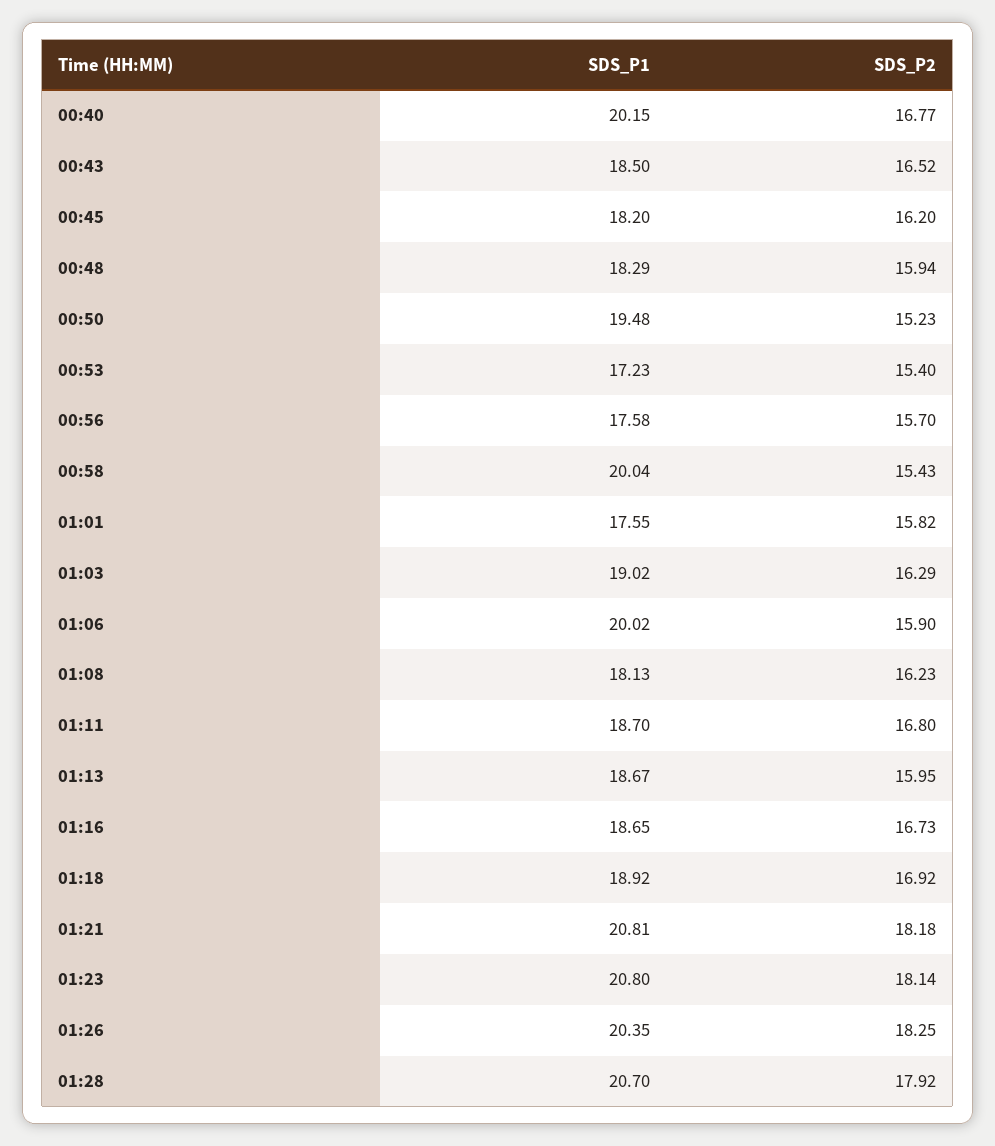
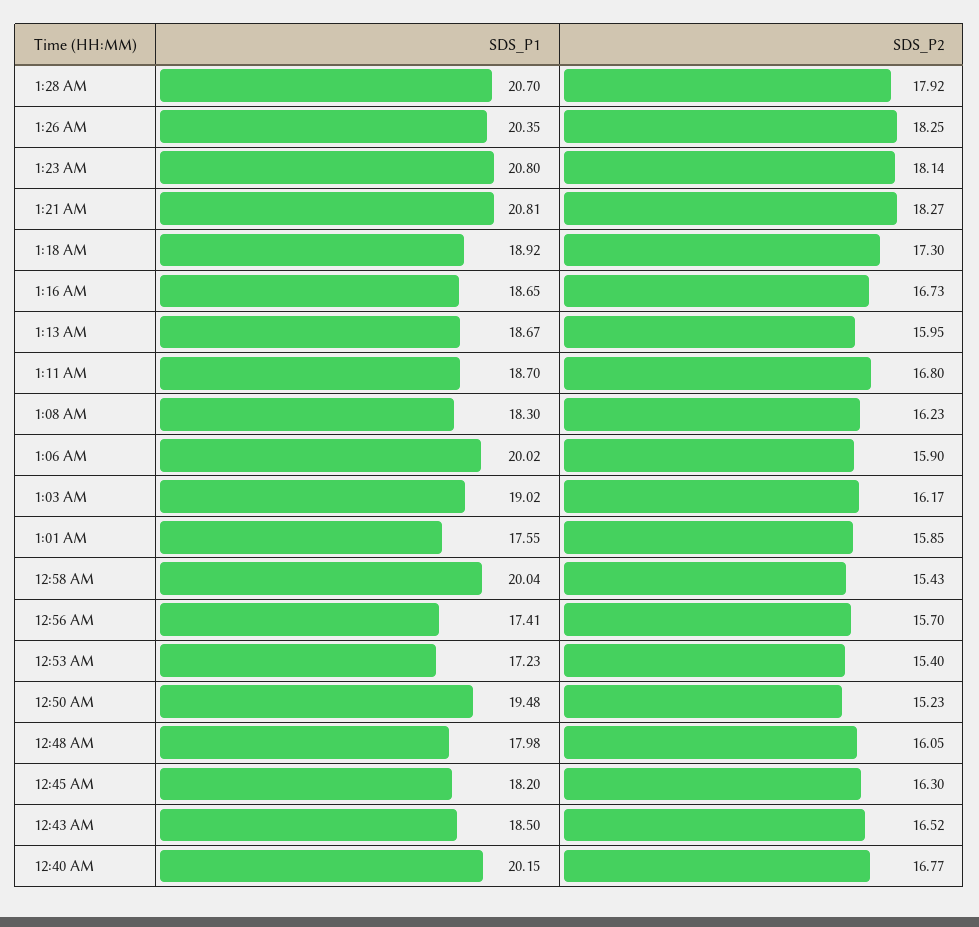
SDS_P2, 00:45: 16.2 -> 16.3
SDS_P1, 00:48: 18.29 -> 17.98
SDS_P2, 00:48: 15.94 -> 16.05
SDS_P1, 00:56: 17.58 -> 17.41
SDS_P2, 01:01: 15.82 -> 15.85
SDS_P2, 01:03: 16.29 -> 16.17
SDS_P1, 01:08: 18.13 -> 18.3
SDS_P2, 01:18: 16.92 -> 17.3
SDS_P2, 01:21: 18.18 -> 18.27

